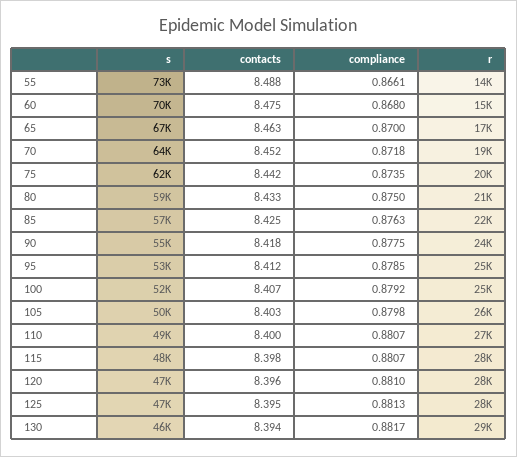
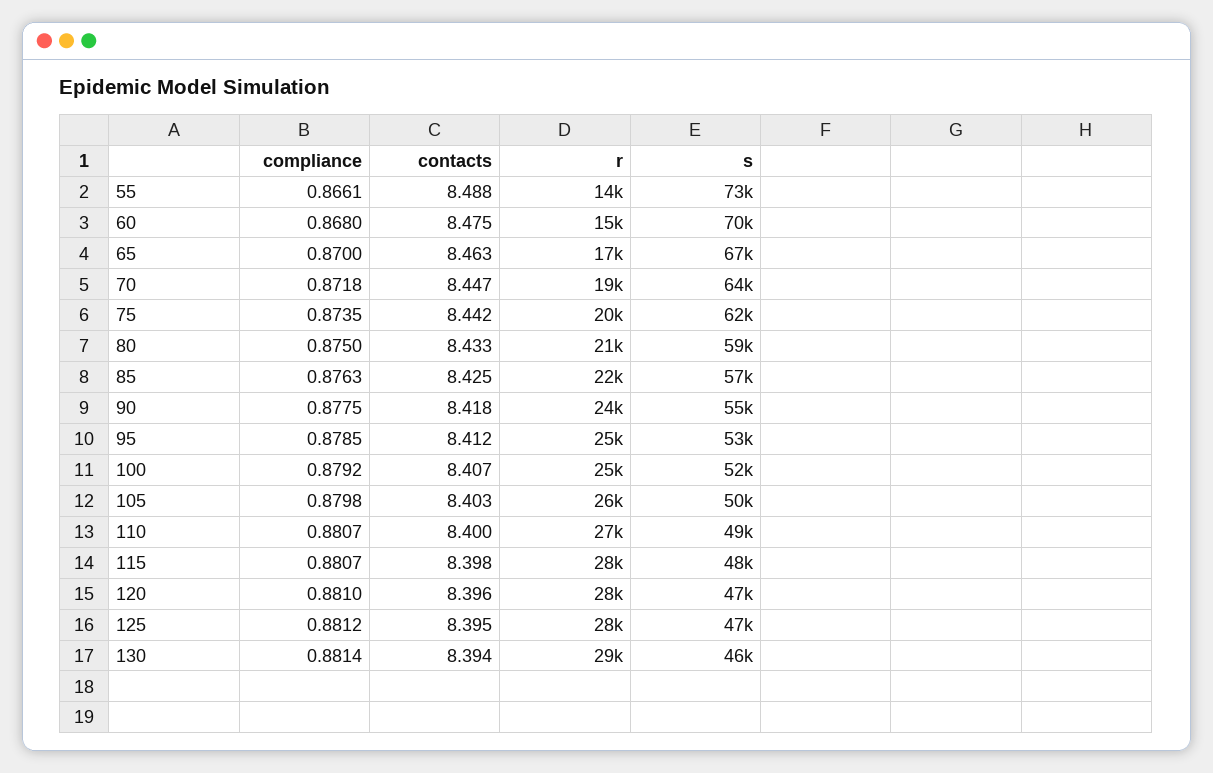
contacts, 70: 8.452 -> 8.447
compliance, 125: 0.8813 -> 0.8812
compliance, 130: 0.8817 -> 0.8814

